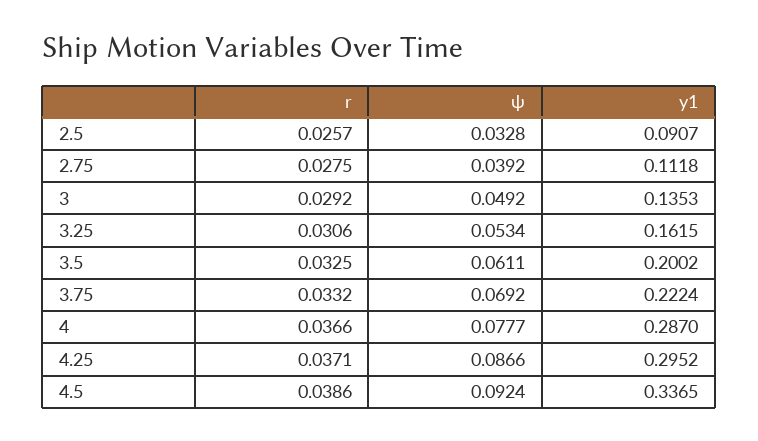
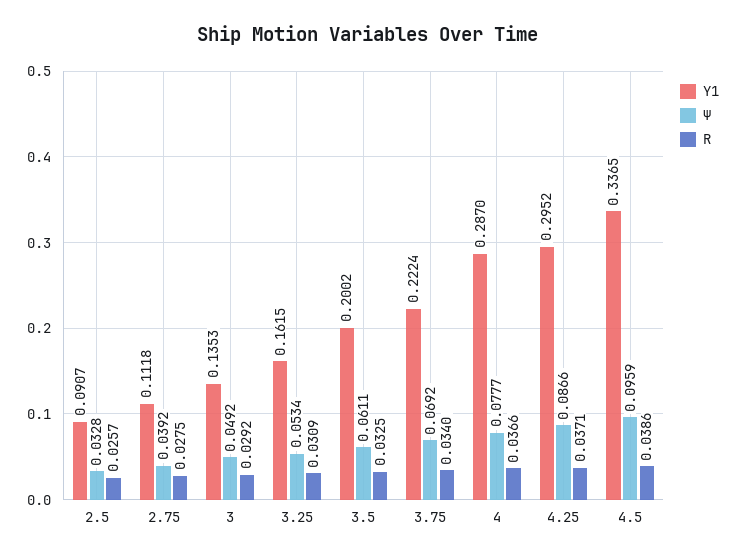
r, 3.25: 0.0306 -> 0.0309
r, 3.75: 0.0332 -> 0.034
ψ, 4.5: 0.0924 -> 0.0959

